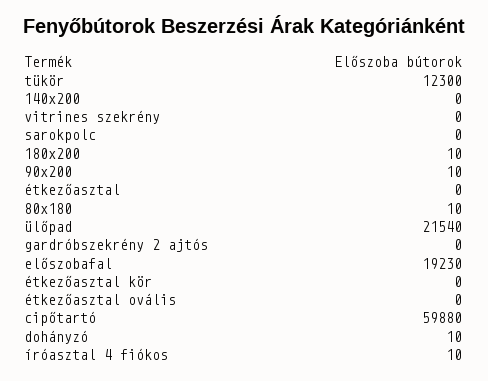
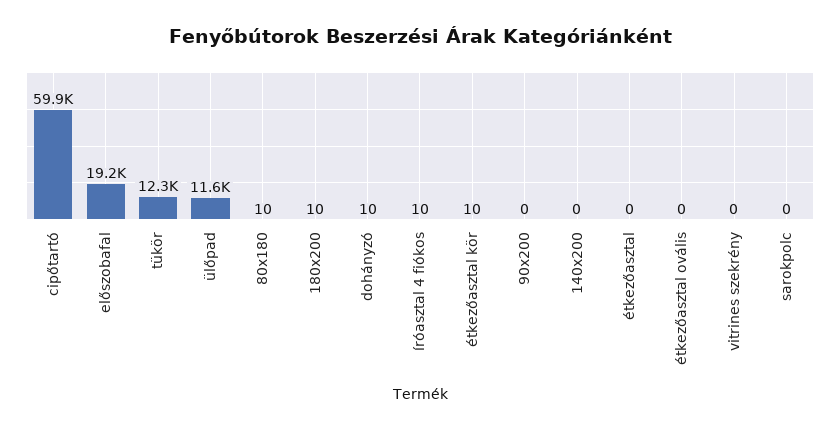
90x200: 10 -> 0
ülőpad: 21540 -> 11600
gardróbszekrény 2 ajtós: 0 -> none
étkezőasztal kör: 0 -> 10

